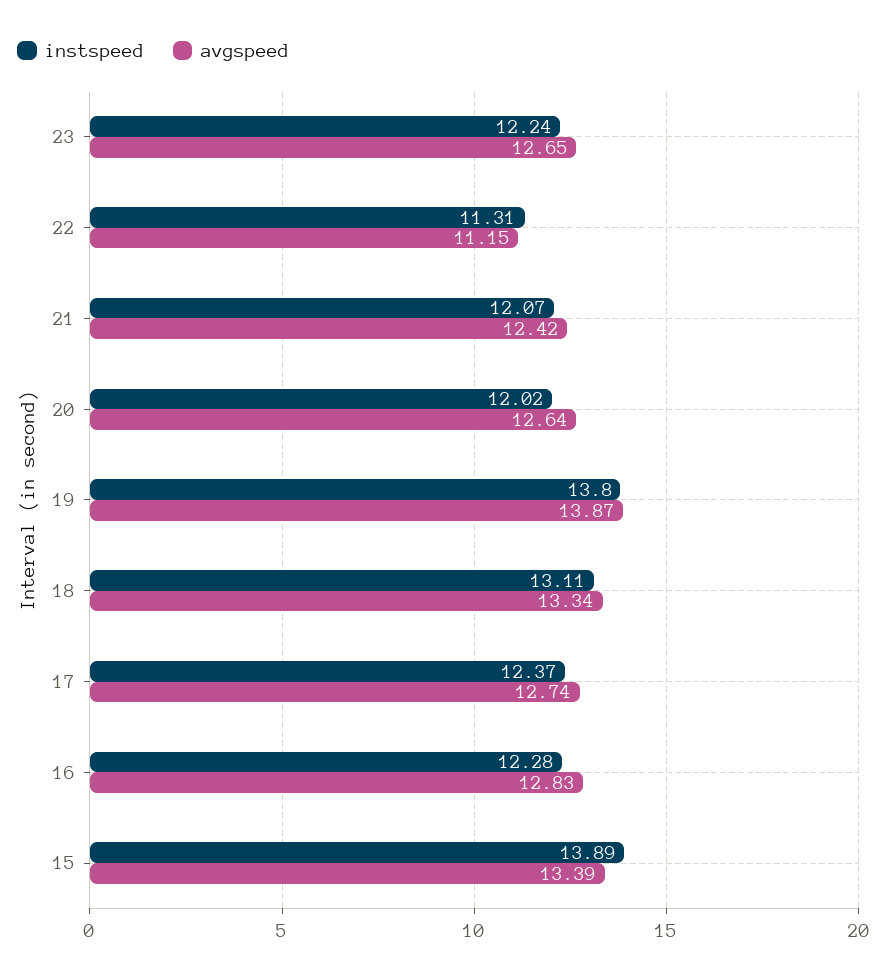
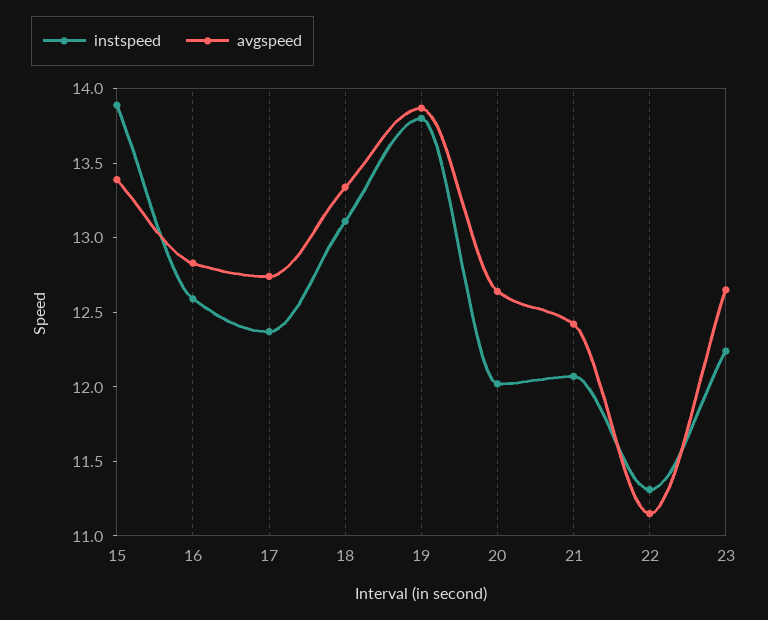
instspeed, 16: 12.28 -> 12.6

